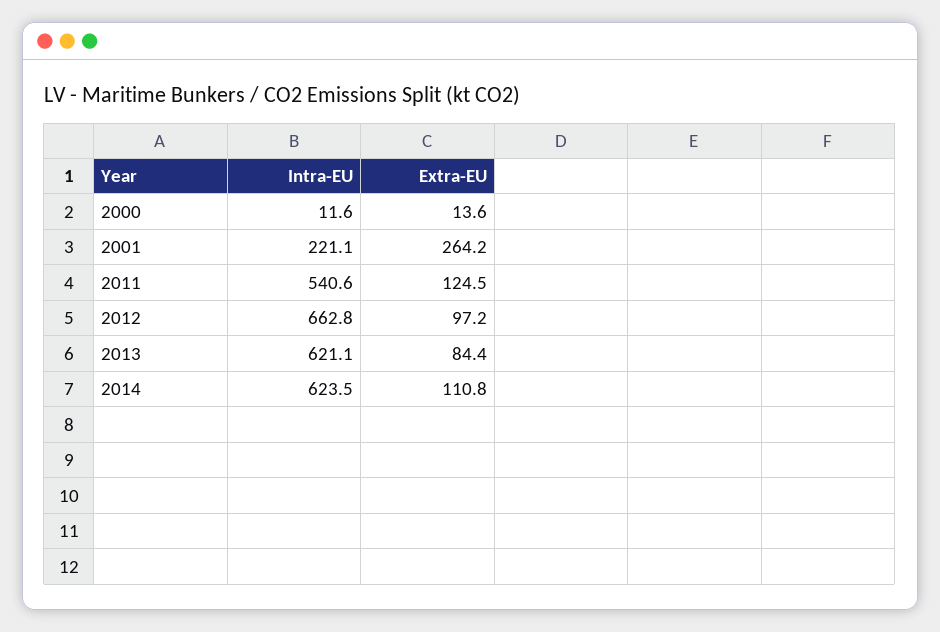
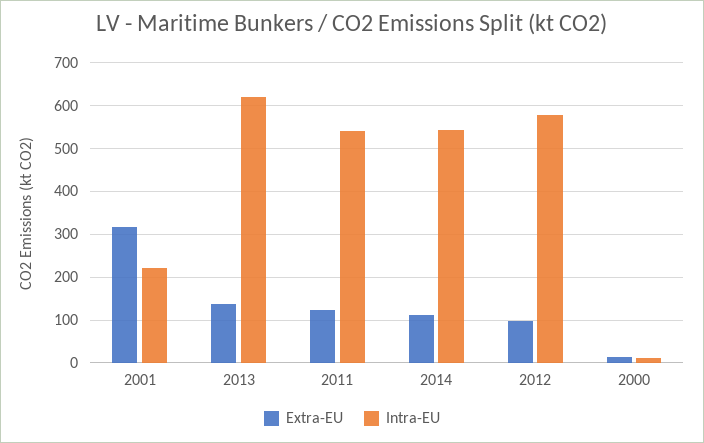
Extra-EU, 2001: 264.2 -> 320
Intra-EU, 2012: 662.8 -> 580
Extra-EU, 2013: 84.4 -> 140
Intra-EU, 2014: 623.5 -> 540

